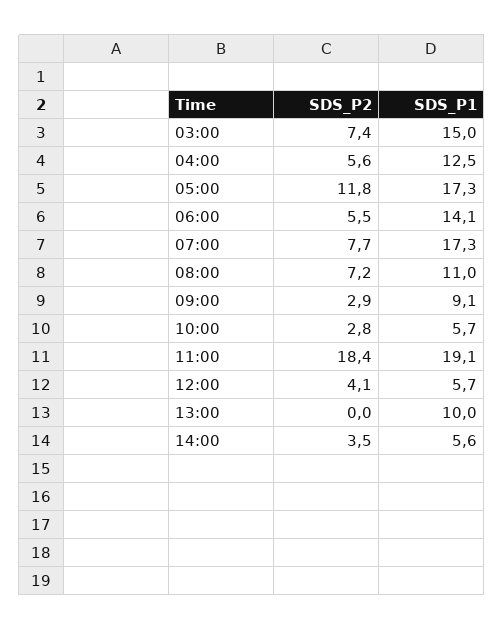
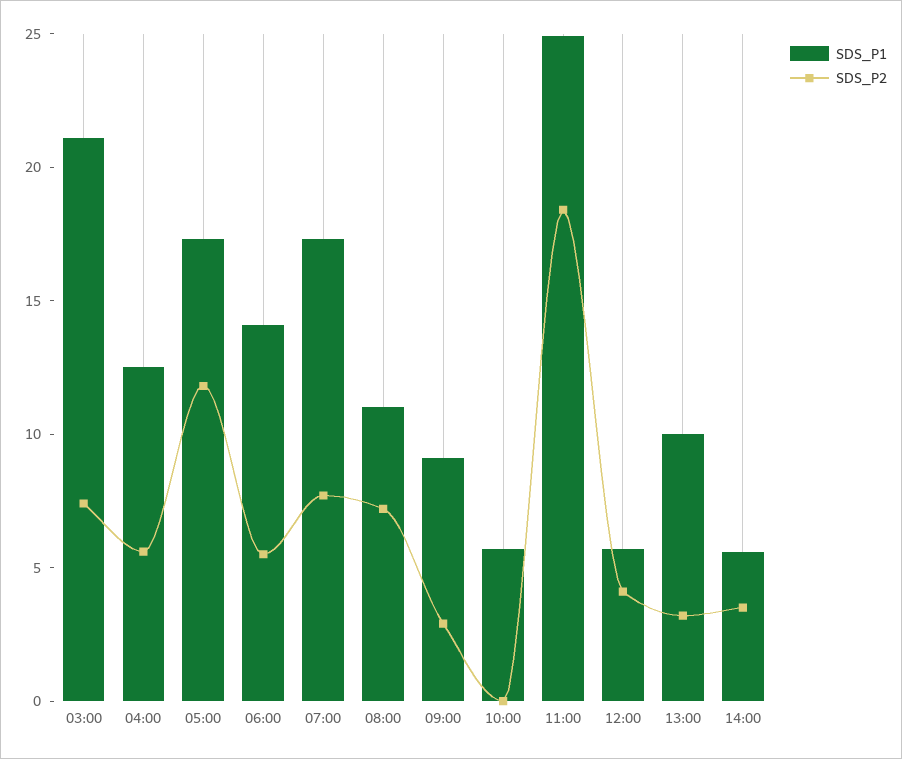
SDS_P1, 03:00: 15 -> 21
SDS_P2, 10:00: 2.8 -> 0
SDS_P1, 11:00: 19.1 -> 25
SDS_P2, 13:00: 0 -> 3

